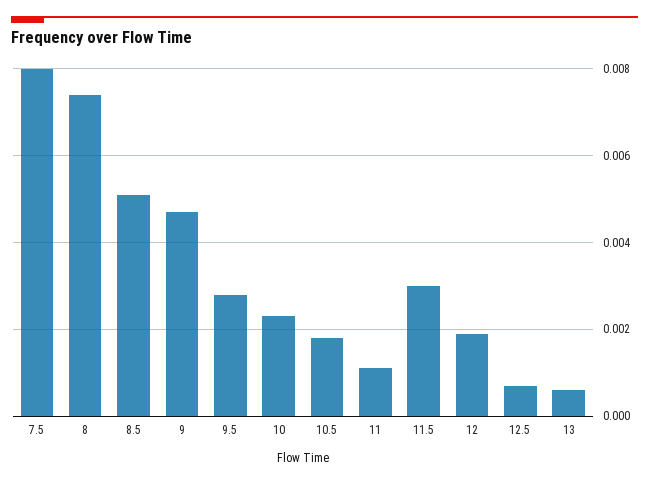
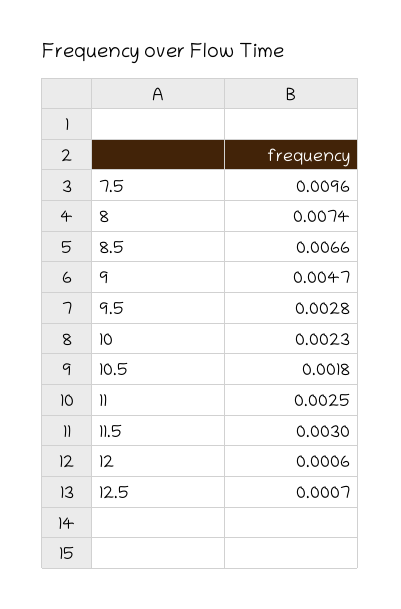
7.5: 0.008 -> 0.0096
8.5: 0.005 -> 0.0066
11: 0.001 -> 0.0025
12: 0.002 -> 0.0006
13: 0.0005 -> none

